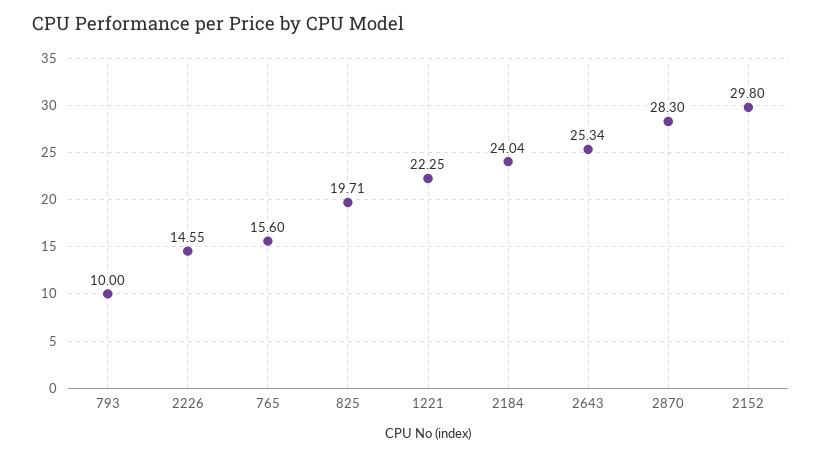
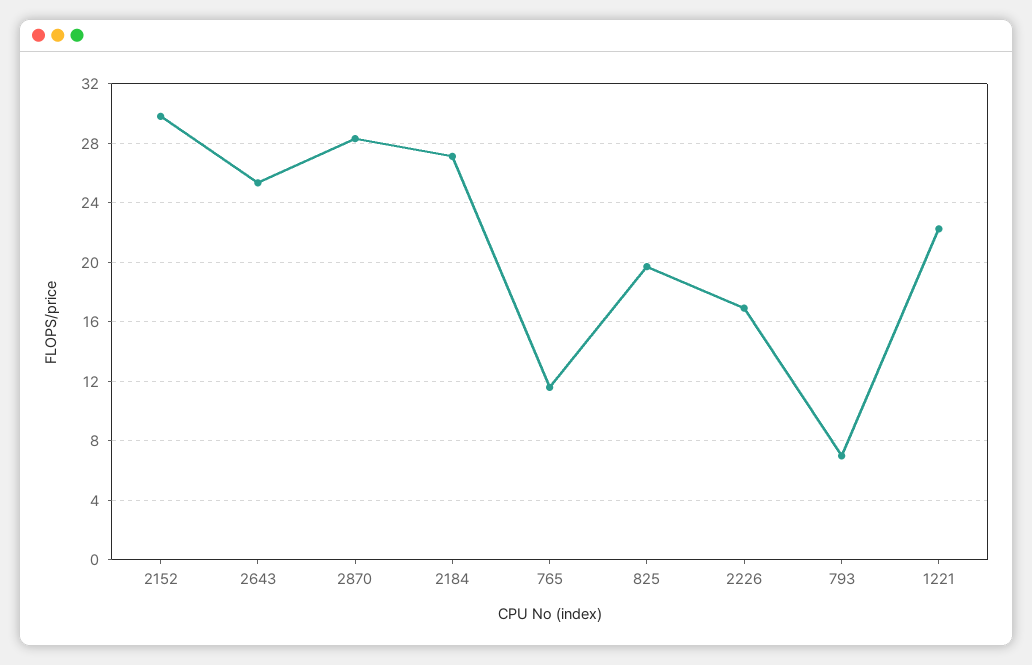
793: 10 -> 7
2226: 14.55 -> 17
765: 15.6 -> 11.5
2184: 24.04 -> 27

